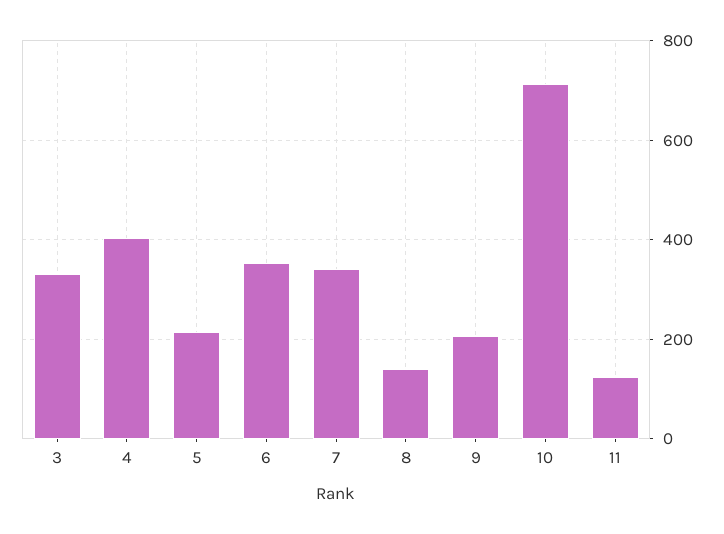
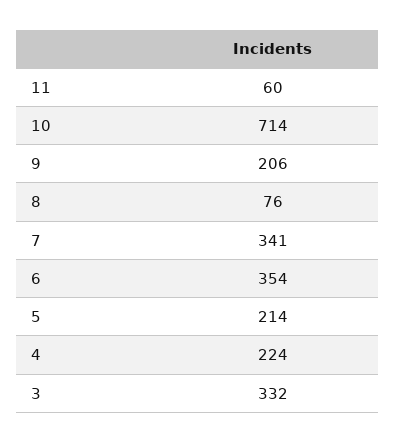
4: 400 -> 224
8: 140 -> 76
11: 120 -> 60

